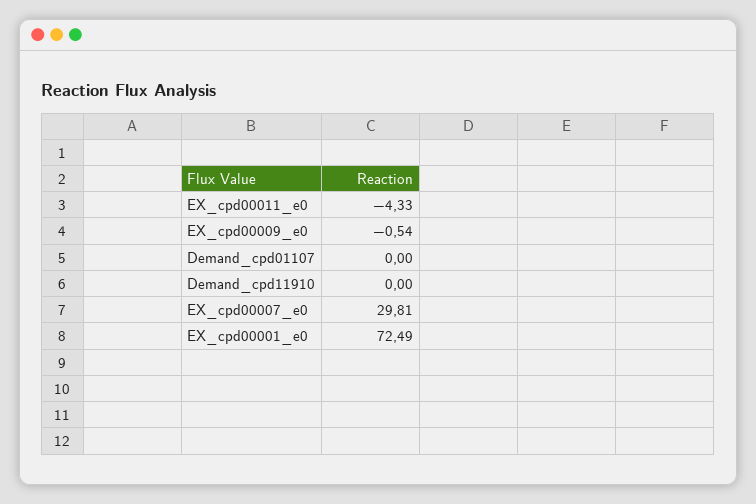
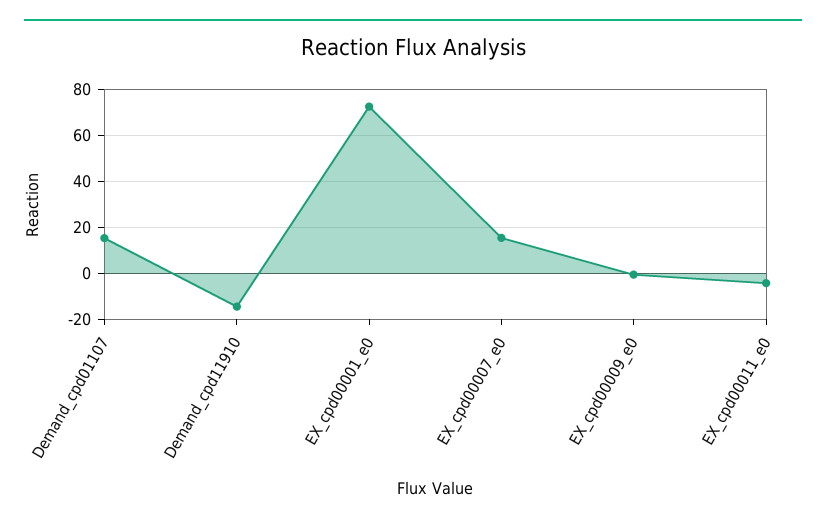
Demand_cpd01107: 0 -> 15
Demand_cpd11910: 0 -> -15
EX_cpd00007_e0: 29.81 -> 15

